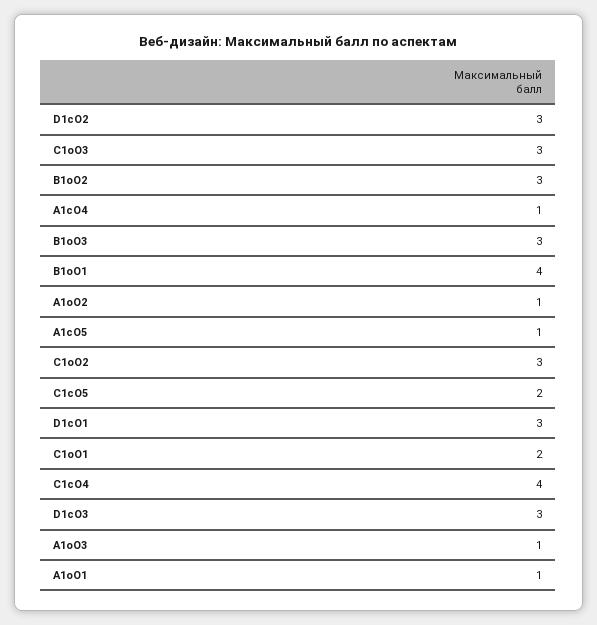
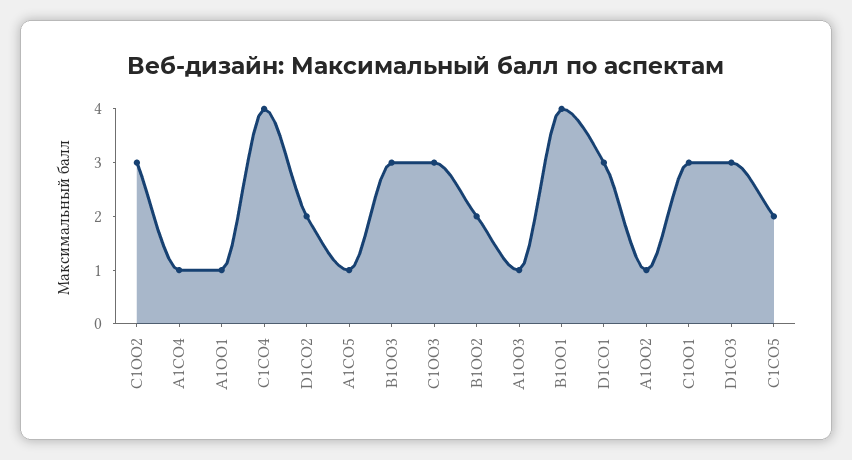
D1сO2: 3 -> 2
B1оO2: 3 -> 2
C1оO1: 2 -> 3

